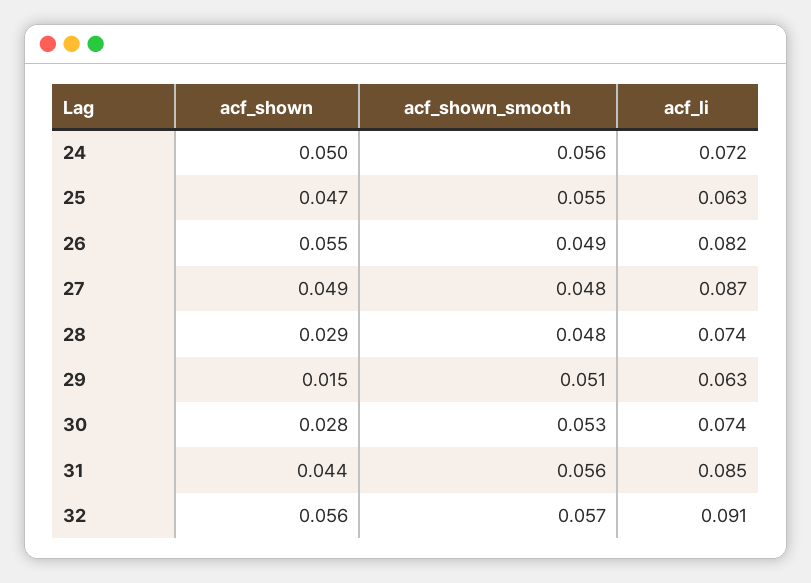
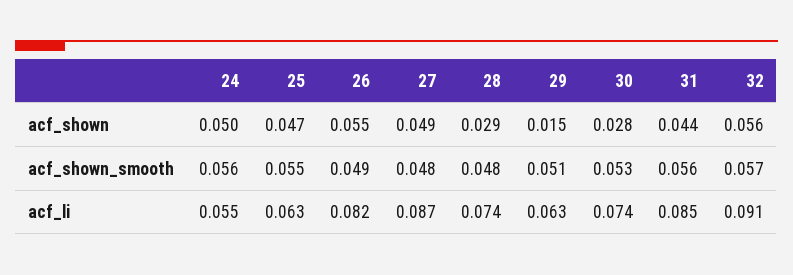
acf_li, 24: 0.072 -> 0.055

